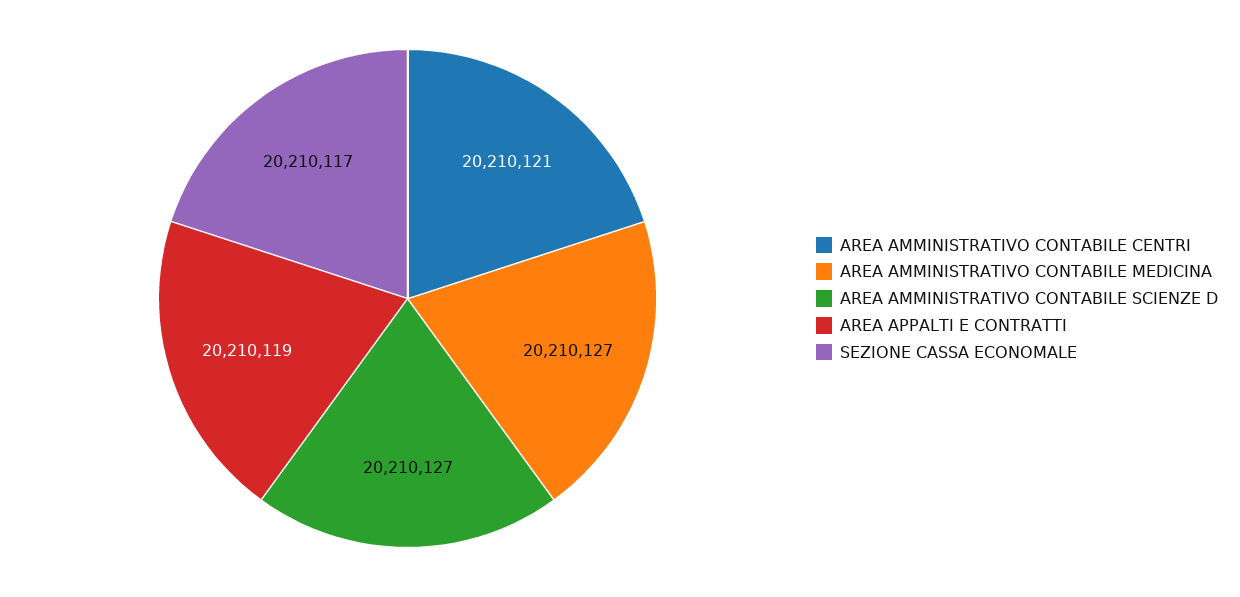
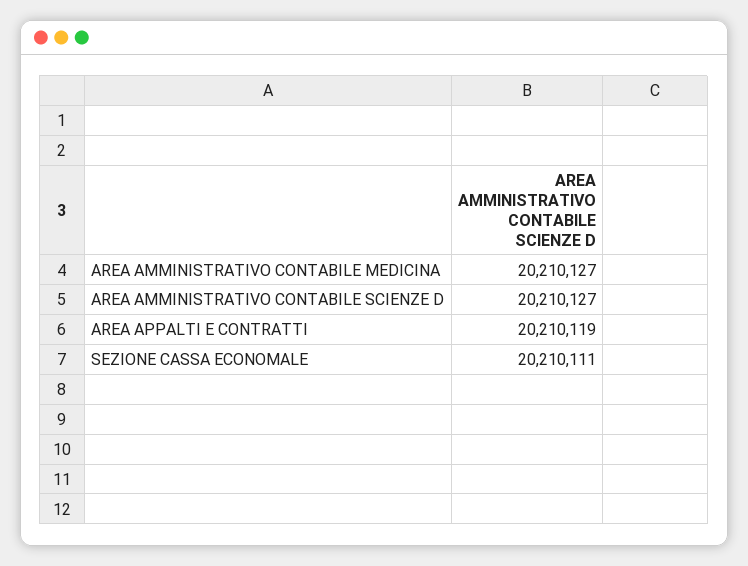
AREA AMMINISTRATIVO CONTABILE CENTRI: 20210121 -> none
SEZIONE CASSA ECONOMALE: 20210117 -> 20210111

